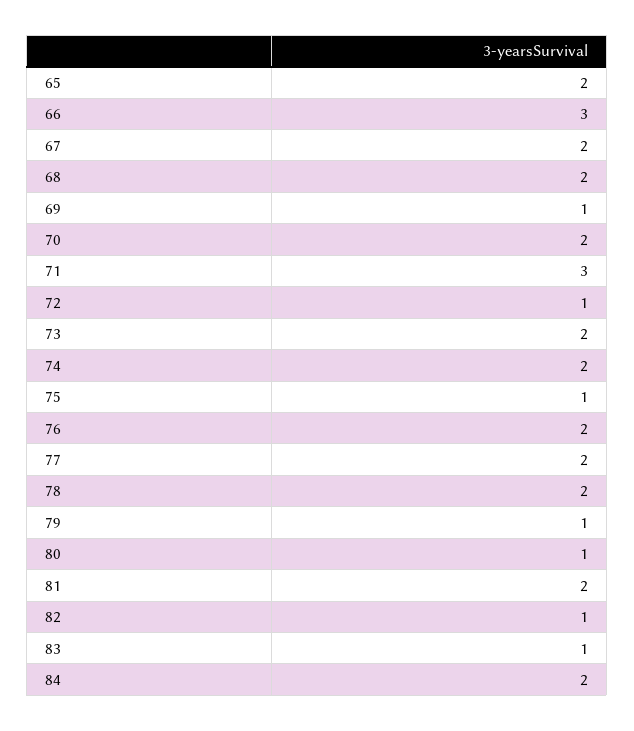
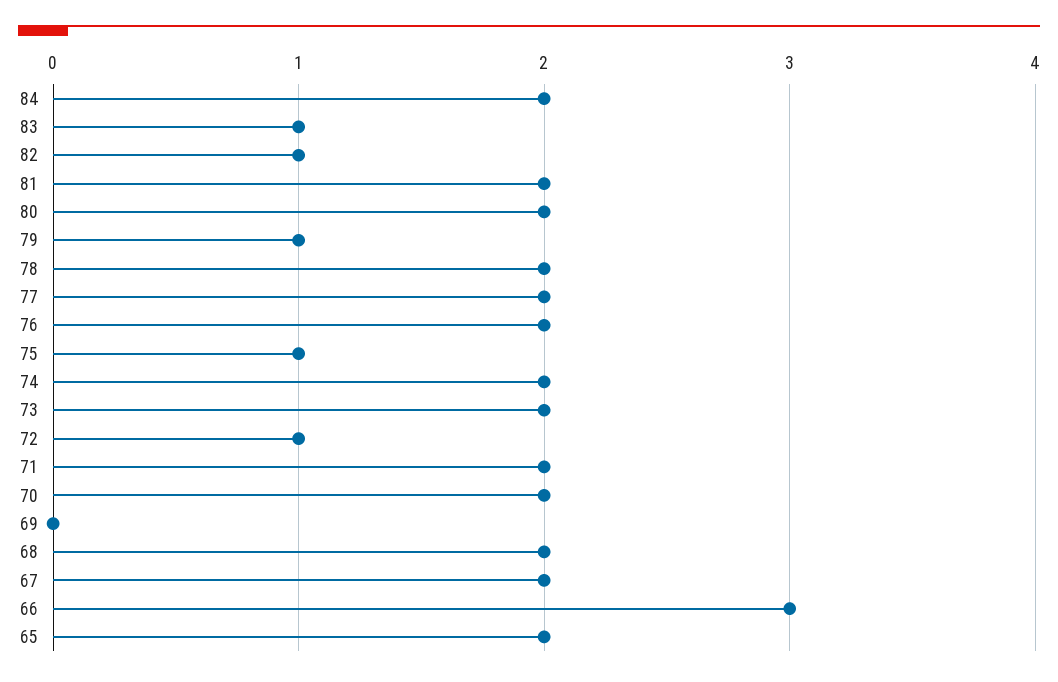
69: 1 -> 0
71: 3 -> 2
80: 1 -> 2

